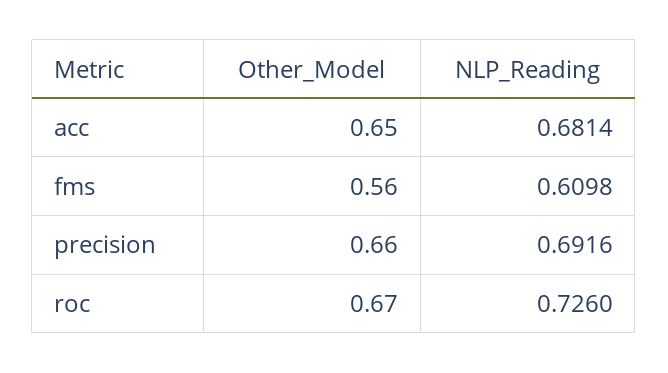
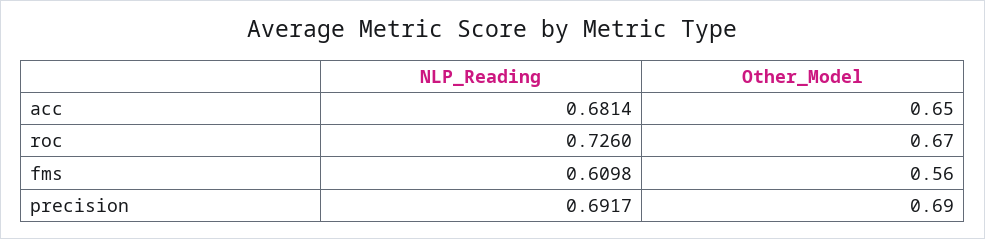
Other_Model, precision: 0.66 -> 0.69
NLP_Reading, precision: 0.6916 -> 0.6917

